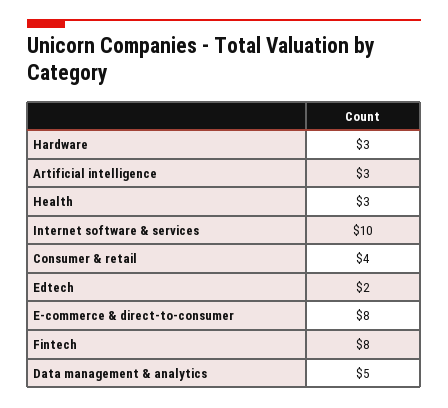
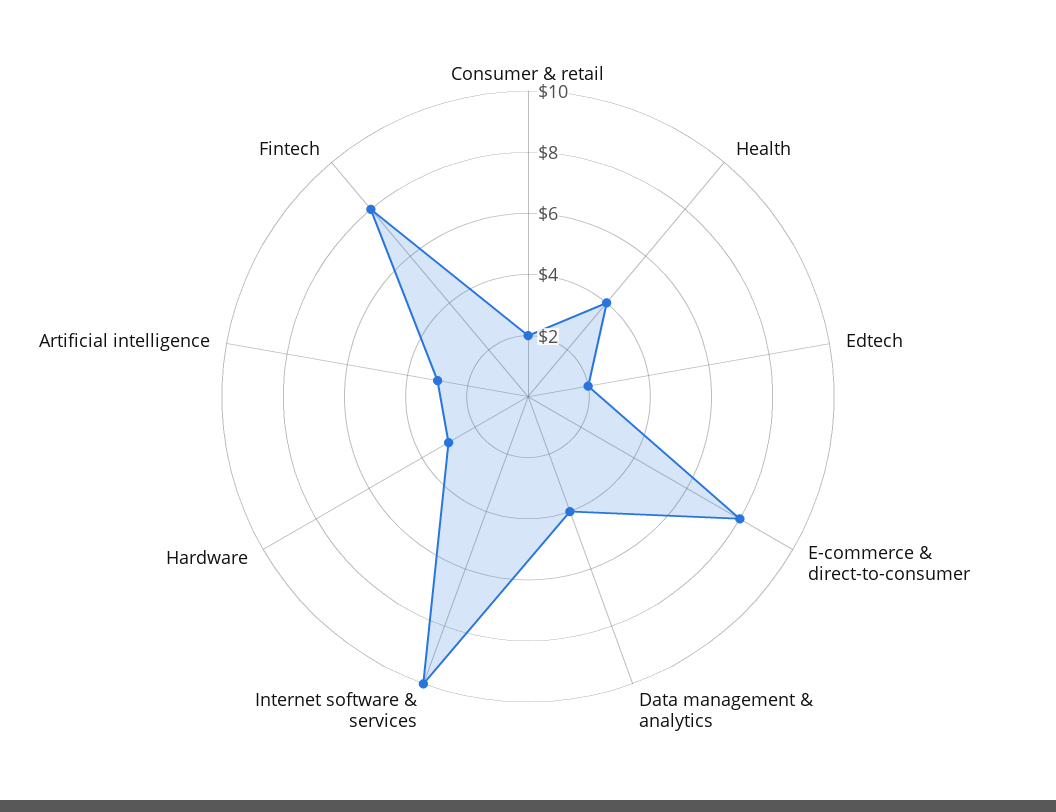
Health: 3 -> 4
Consumer & retail: 4 -> 2
Data management & analytics: 5 -> 4

